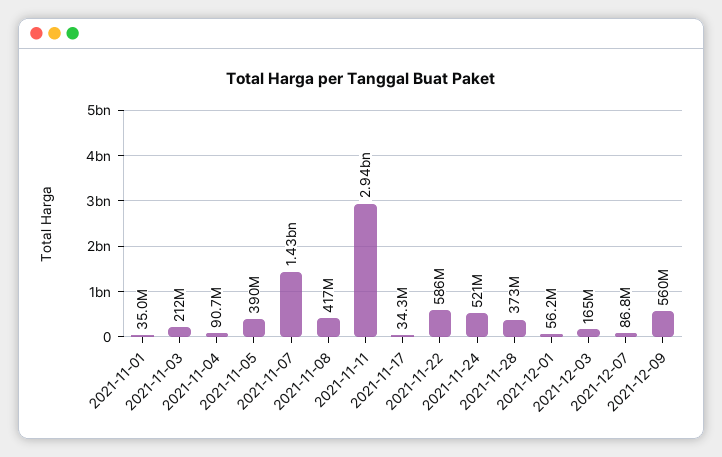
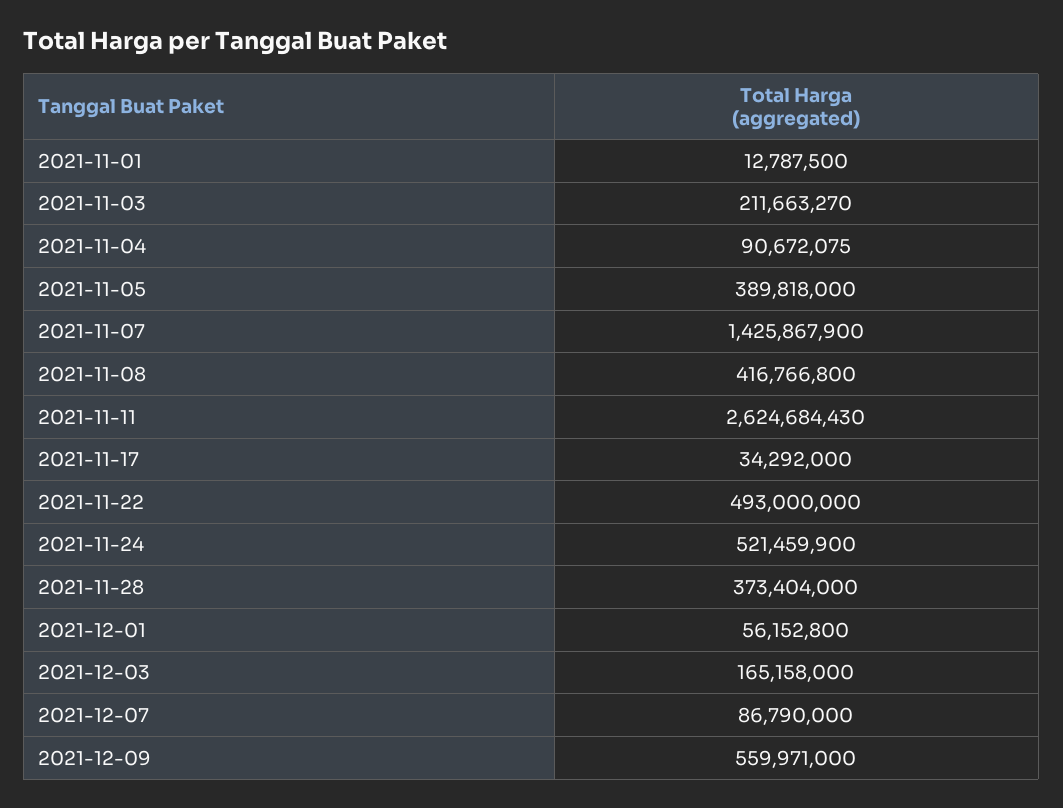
2021-11-01: 35000000 -> 12787500
2021-11-11: 2940000000 -> 2624684430
2021-11-22: 586000000 -> 493000000

